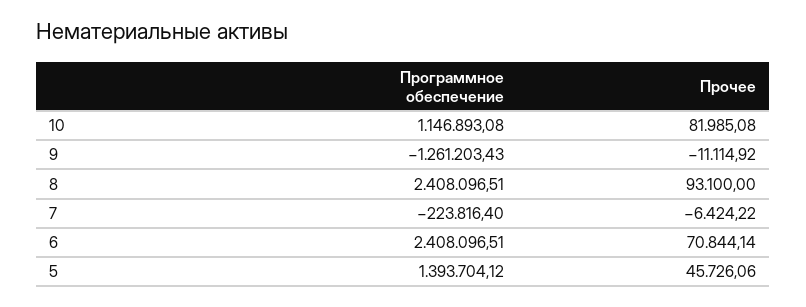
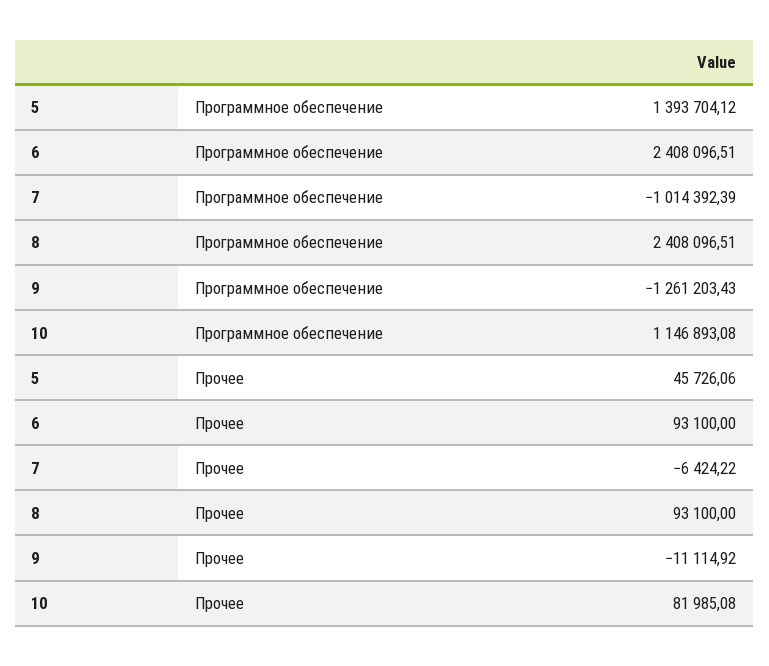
Программное обеспечение, 7: -223816.4 -> -1014392.39
Прочее, 6: 70844.14 -> 93100

